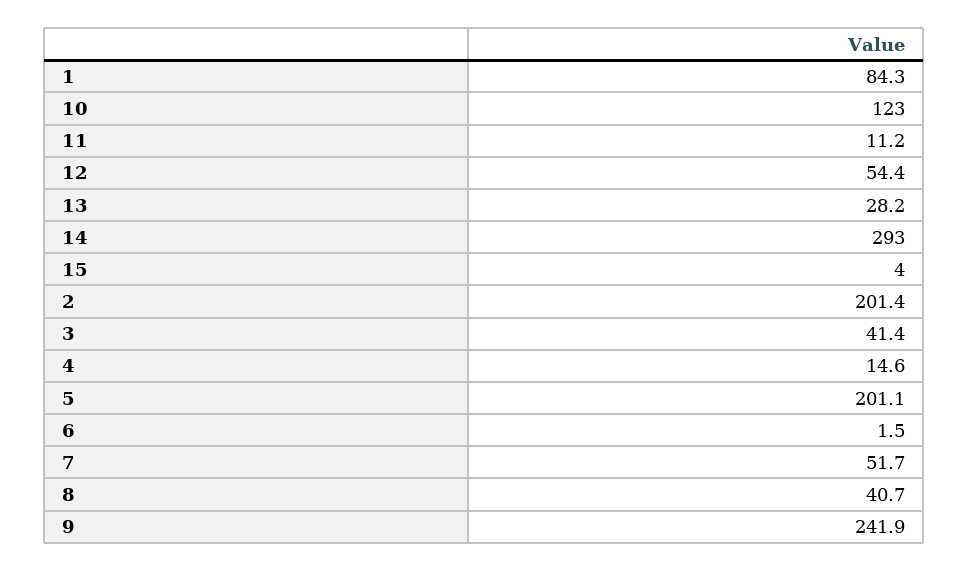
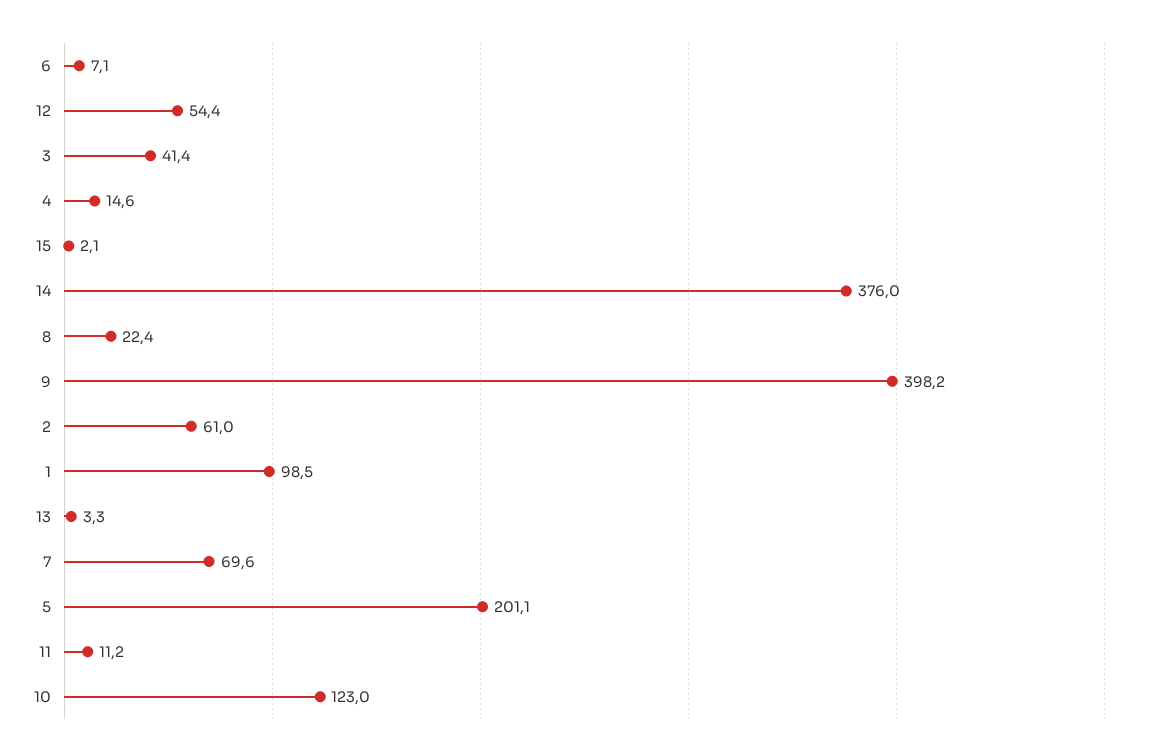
1: 84.3 -> 98.5
13: 28.2 -> 3.3
14: 293 -> 376
15: 4 -> 2.1
2: 201.4 -> 61
6: 1.5 -> 7.1
7: 51.7 -> 69.6
8: 40.7 -> 22.4
9: 241.9 -> 398.2

